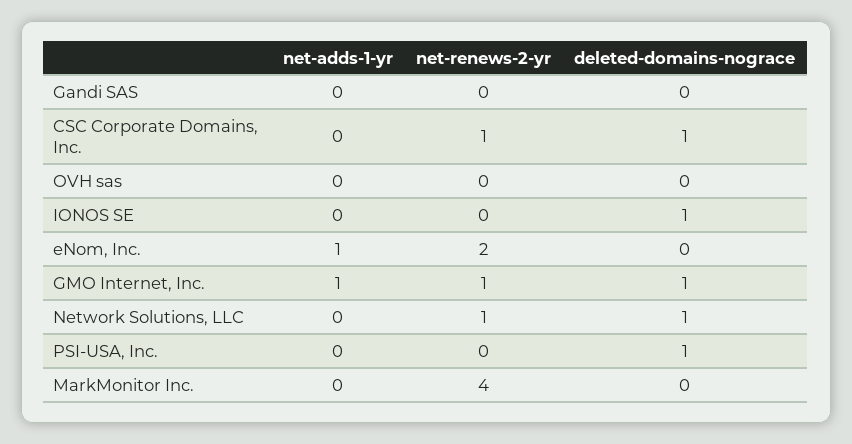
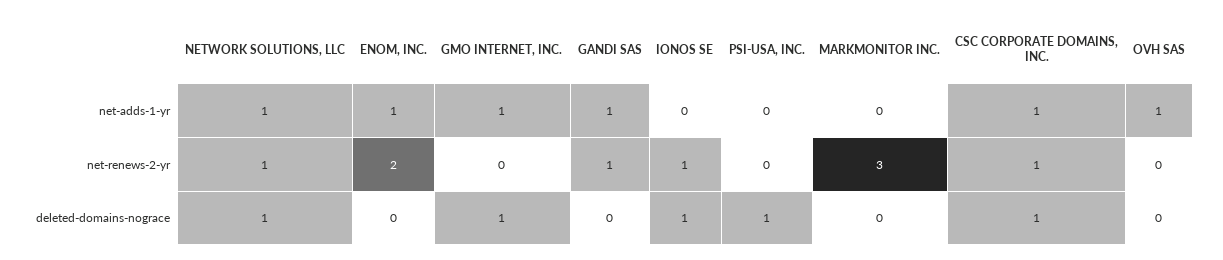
net-adds-1-yr, Gandi SAS: 0 -> 1
net-renews-2-yr, Gandi SAS: 0 -> 1
net-adds-1-yr, CSC Corporate Domains, Inc.: 0 -> 1
net-adds-1-yr, OVH sas: 0 -> 1
net-renews-2-yr, IONOS SE: 0 -> 1
net-renews-2-yr, GMO Internet, Inc.: 1 -> 0
net-adds-1-yr, Network Solutions, LLC: 0 -> 1
net-renews-2-yr, MarkMonitor Inc.: 4 -> 3

